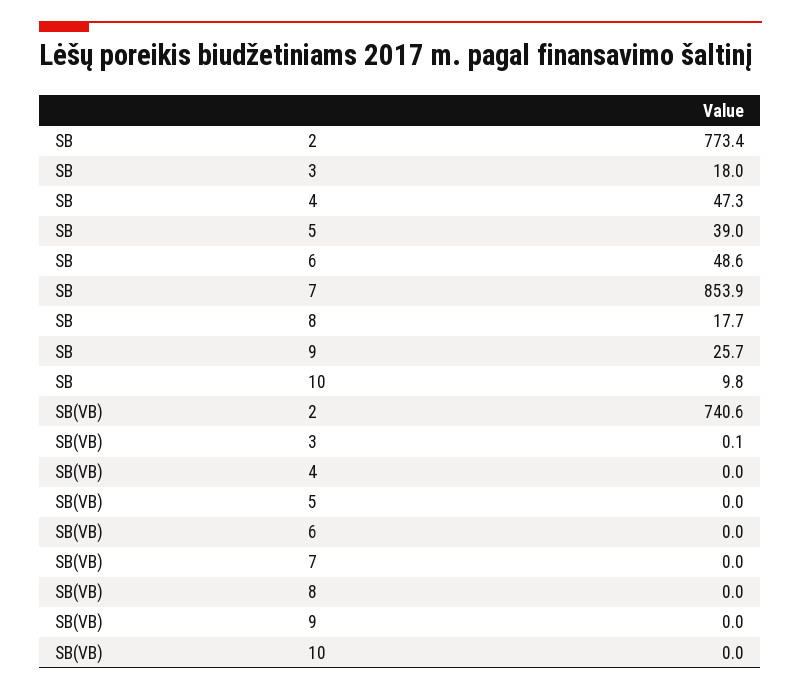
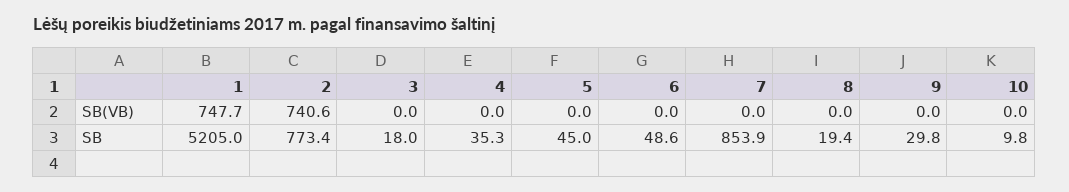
SB, 4: 47.3 -> 35.3
SB, 5: 39 -> 45
SB, 8: 17.7 -> 19.4
SB, 9: 25.7 -> 29.8
SB(VB), 3: 0.1 -> 0
SB(VB), 1: none -> 747.7
SB, 1: none -> 5205

